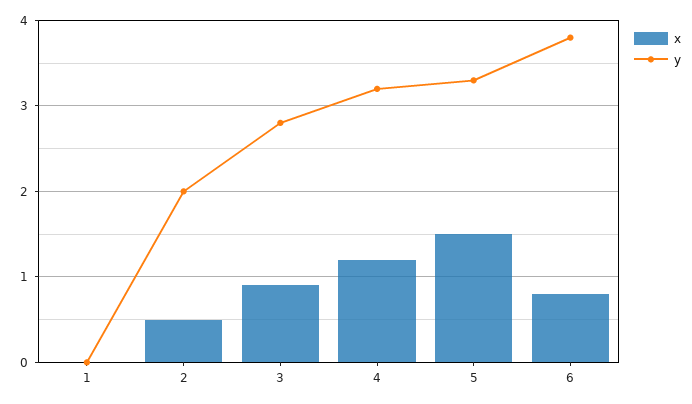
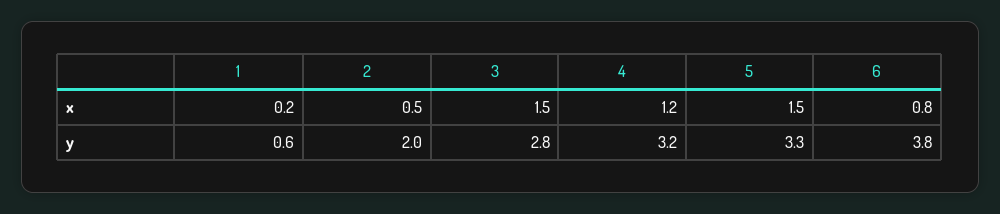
x, 1: 0 -> 0.2
y, 1: 0 -> 0.6
x, 3: 0.9 -> 1.5

